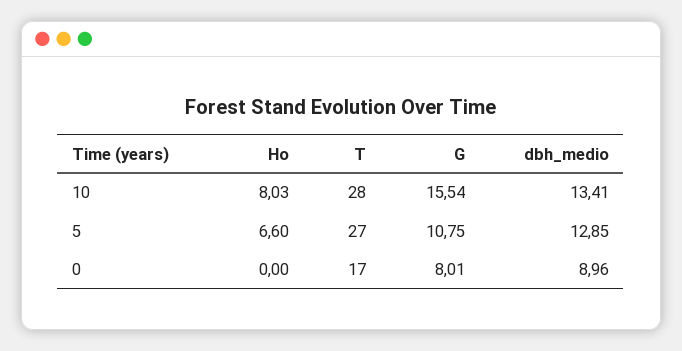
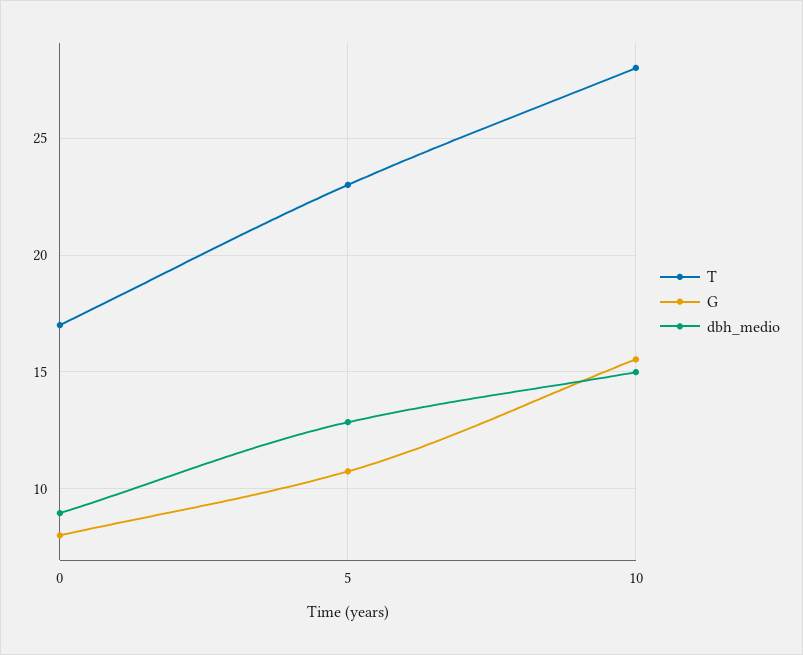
Ho, 10: 8.03 -> none
dbh_medio, 10: 13.41 -> 15
Ho, 5: 6.6 -> none
T, 5: 27 -> 23
Ho, 0: 0 -> none

